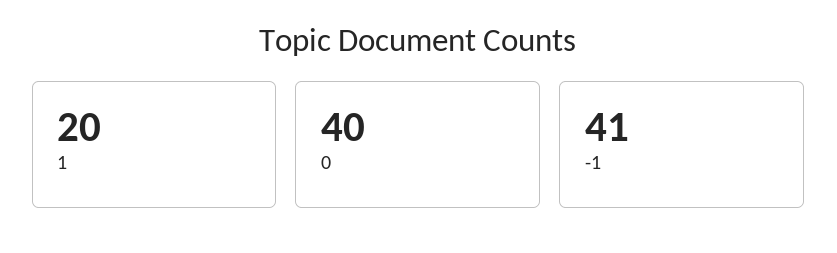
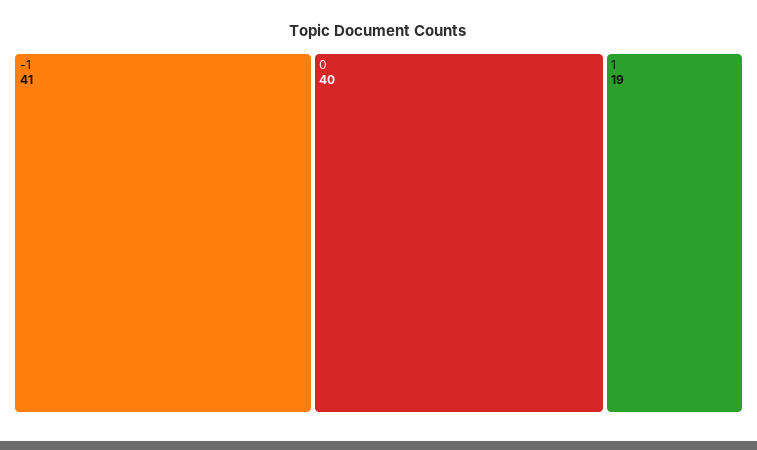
1: 20 -> 19

